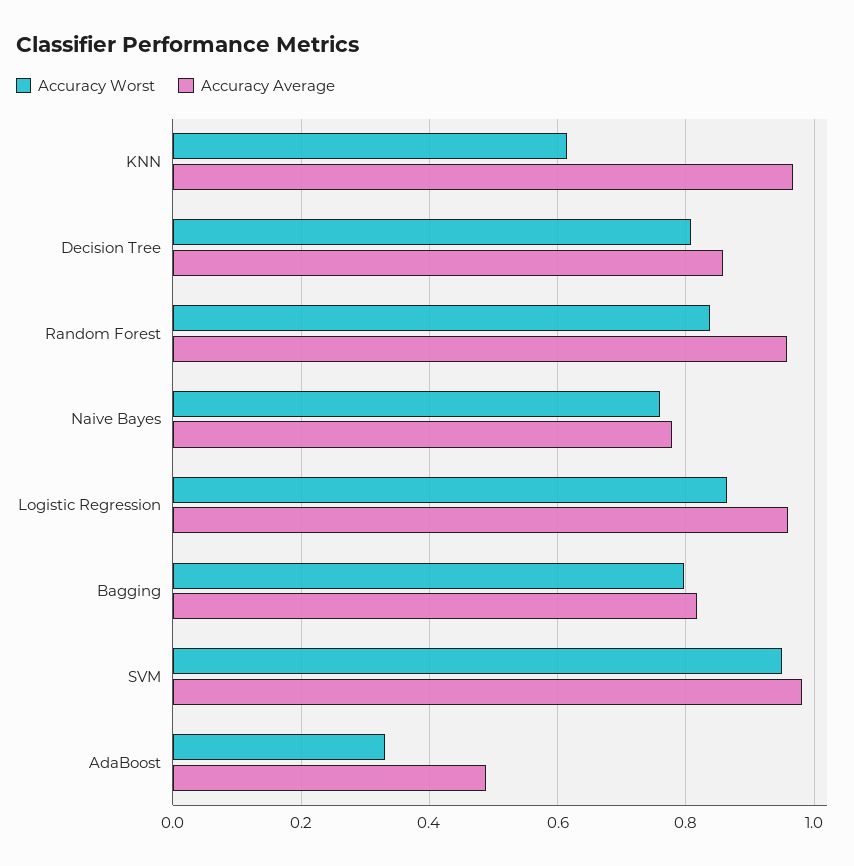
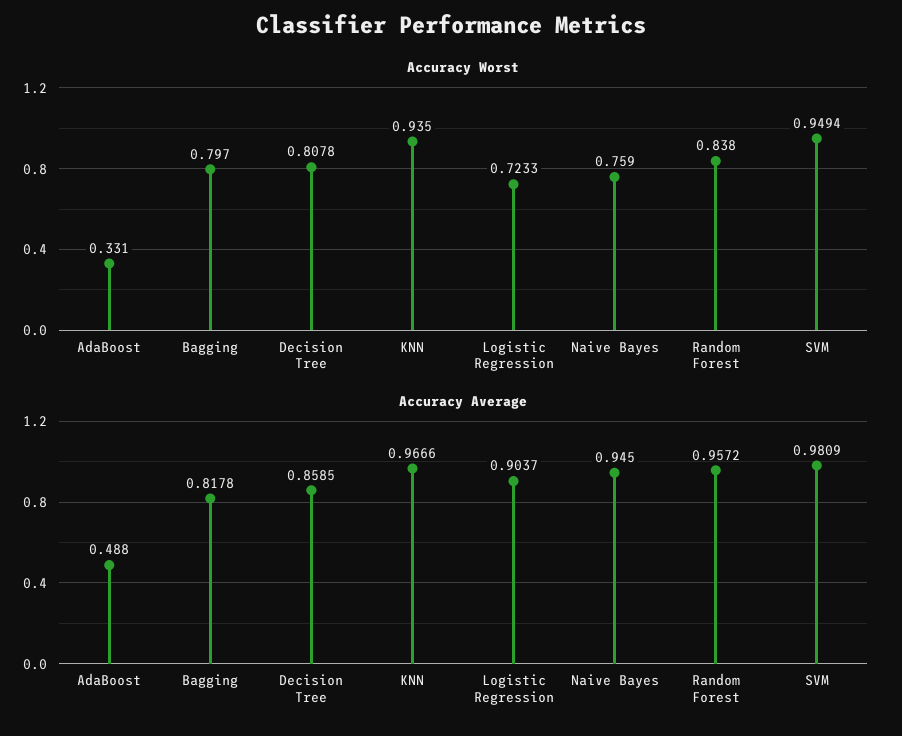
Accuracy Worst, KNN: 0.62 -> 0.935
Accuracy Average, Naive Bayes: 0.78 -> 0.945
Accuracy Worst, Logistic Regression: 0.86 -> 0.7233
Accuracy Average, Logistic Regression: 0.96 -> 0.9037

